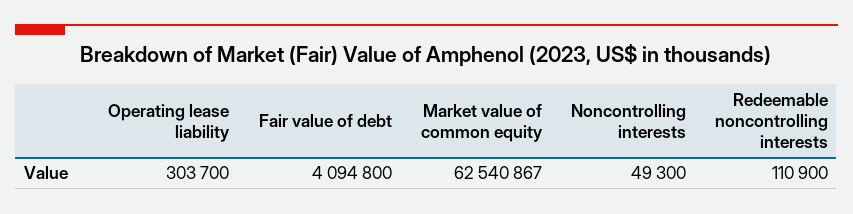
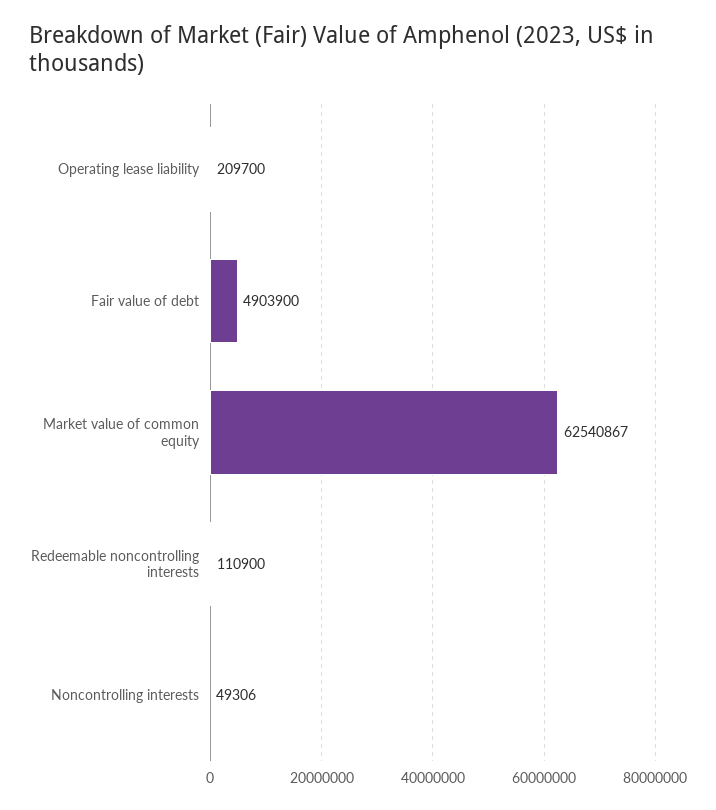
Operating lease liability: 303700 -> 209700
Fair value of debt: 4094800 -> 4903900
Noncontrolling interests: 49300 -> 49306

